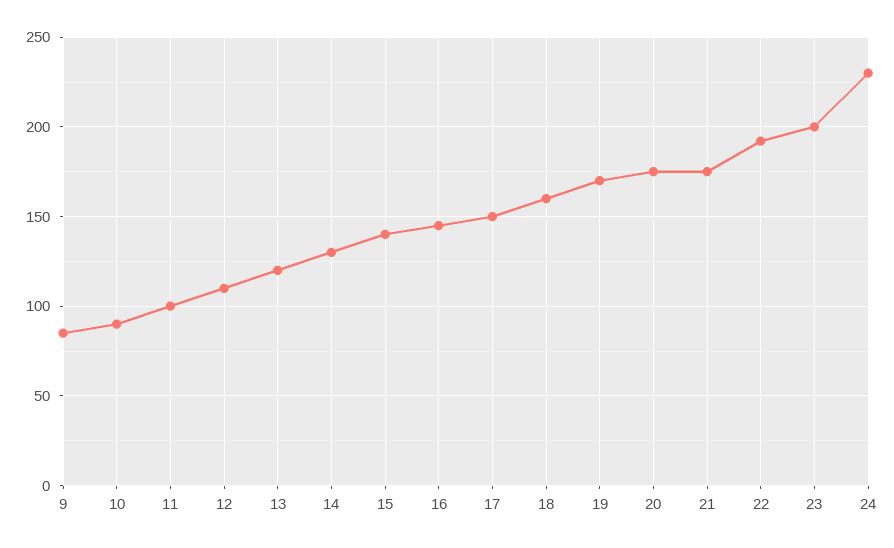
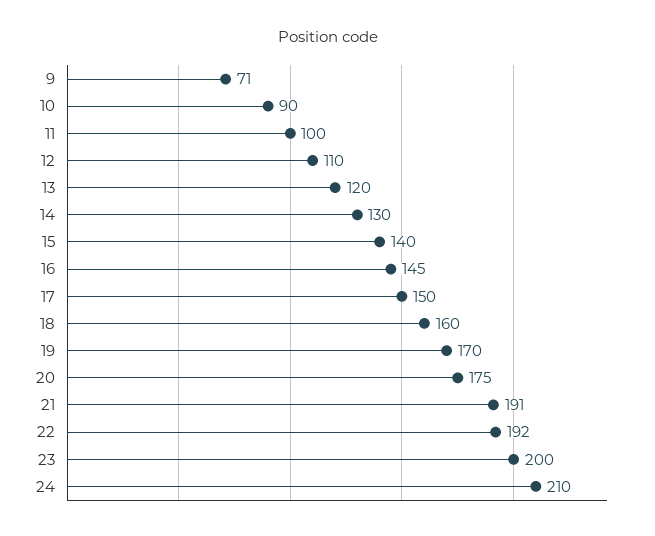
9: 85 -> 71
21: 175 -> 191
24: 230 -> 210

